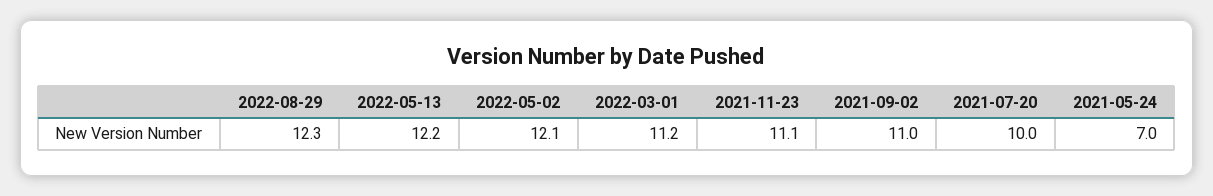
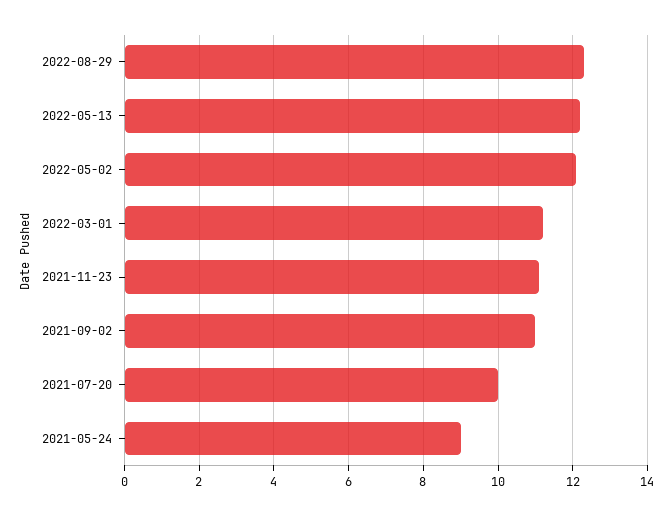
2021-05-24: 7 -> 9

